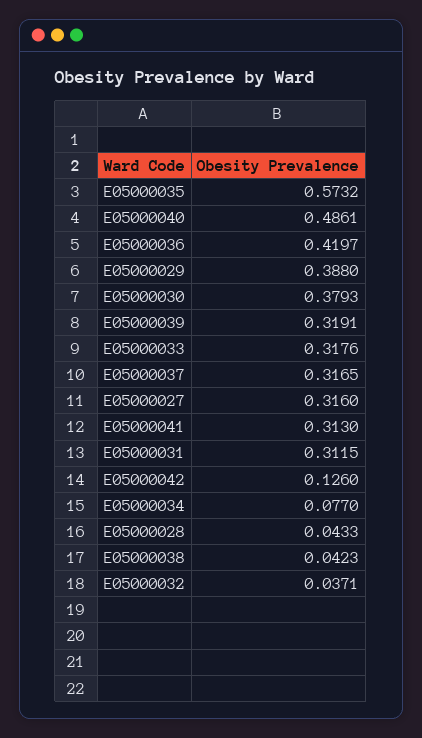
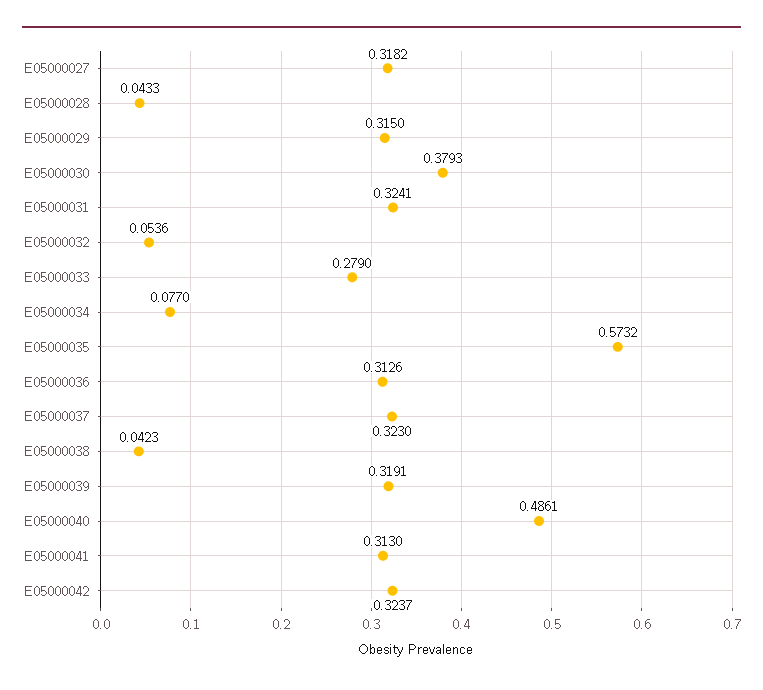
E05000036: 0.4197 -> 0.3126
E05000029: 0.388 -> 0.315
E05000033: 0.3176 -> 0.279
E05000037: 0.3165 -> 0.323
E05000027: 0.316 -> 0.3182
E05000031: 0.3115 -> 0.3241
E05000042: 0.126 -> 0.3237
E05000032: 0.0371 -> 0.0536

